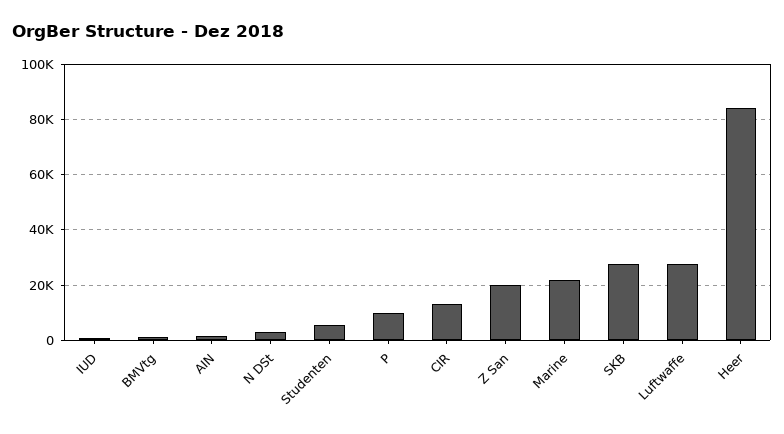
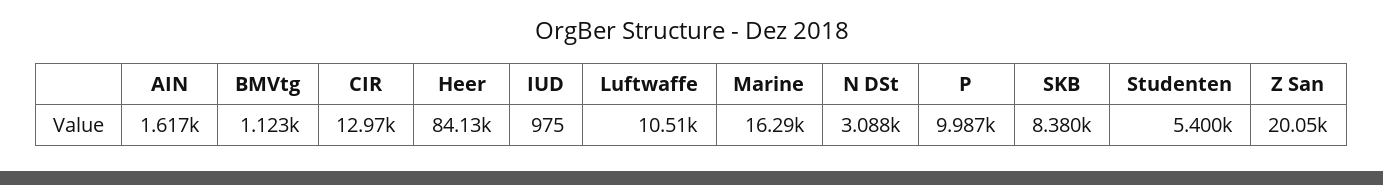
Marine: 22500 -> 16290
SKB: 27500 -> 8380
Luftwaffe: 27500 -> 10510

